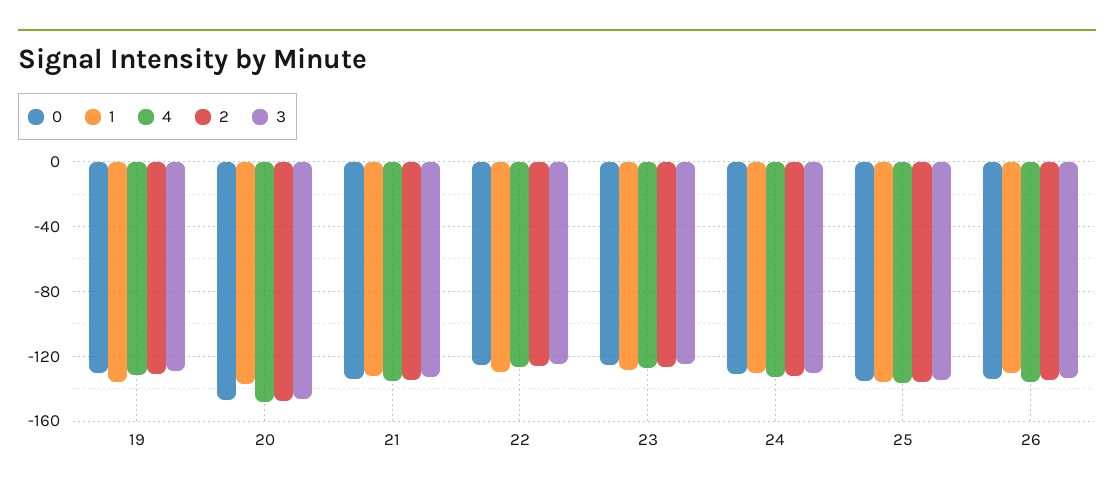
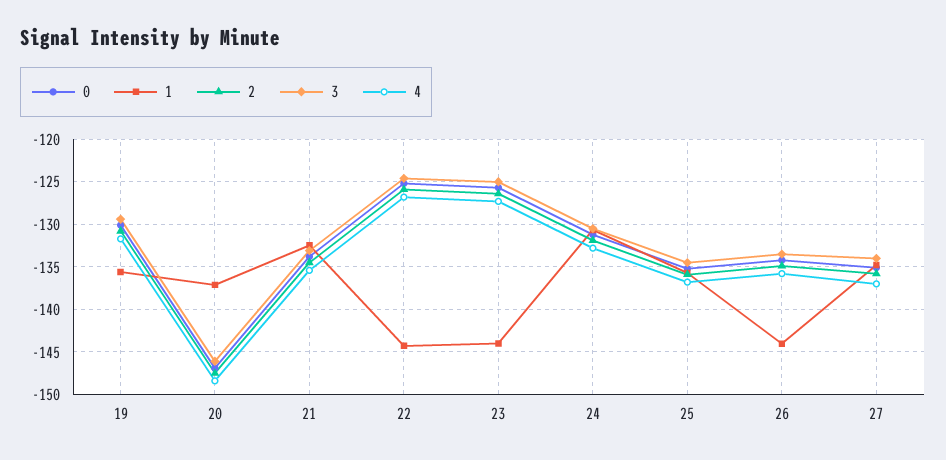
1, 22: -130 -> -144
1, 23: -130 -> -144
1, 26: -130 -> -144
0, 27: none -> -135
1, 27: none -> -135
2, 27: none -> -136
3, 27: none -> -134
4, 27: none -> -137

